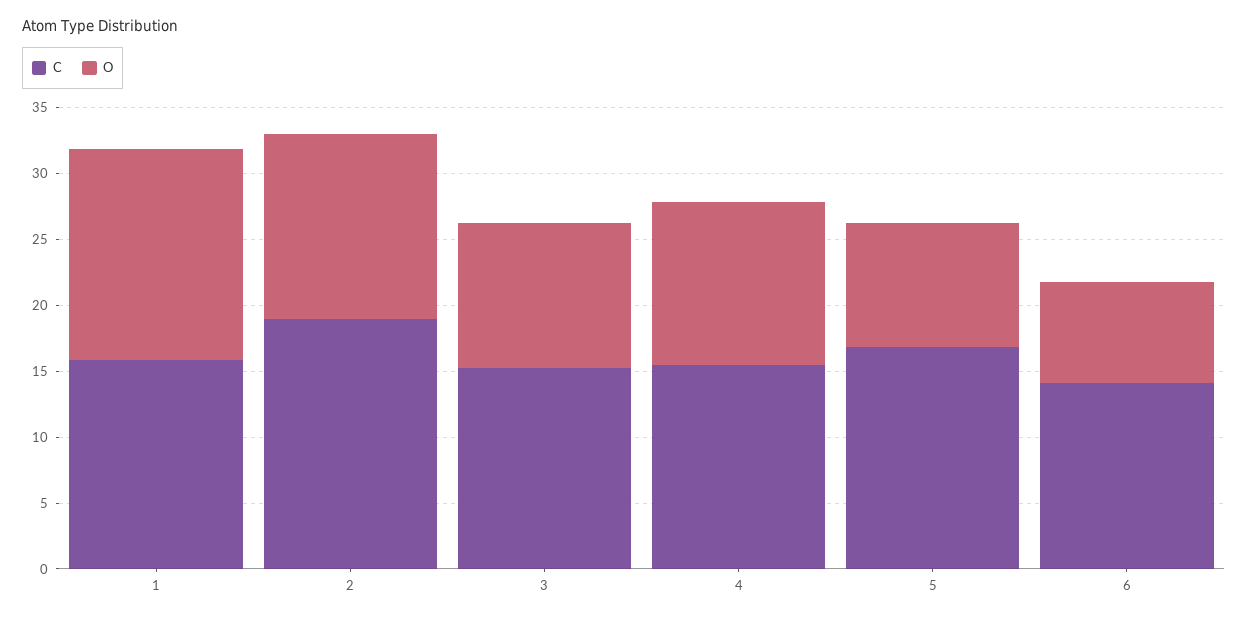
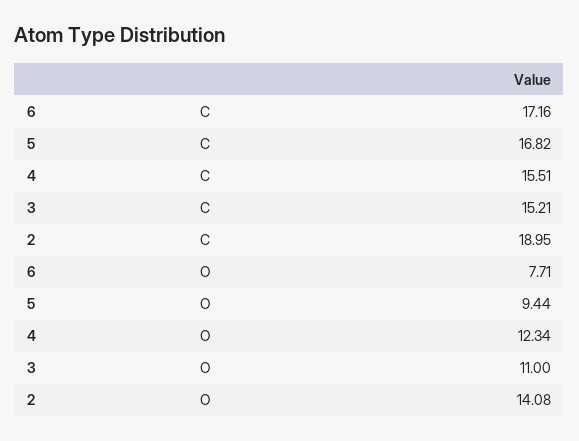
C, 1: 16 -> none
O, 1: 16 -> none
C, 6: 14 -> 17.16

